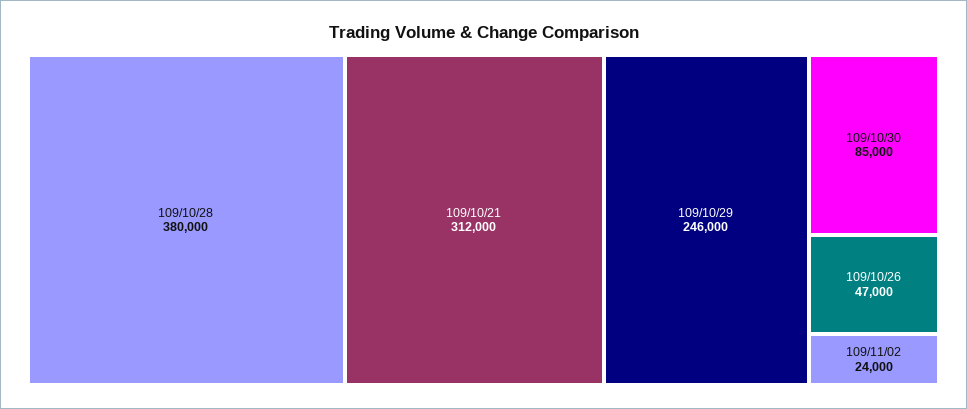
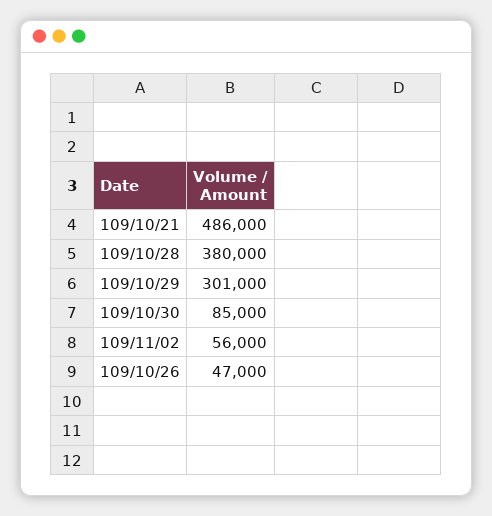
109/10/21: 312000 -> 486000
109/10/29: 246000 -> 301000
109/11/02: 24000 -> 56000

